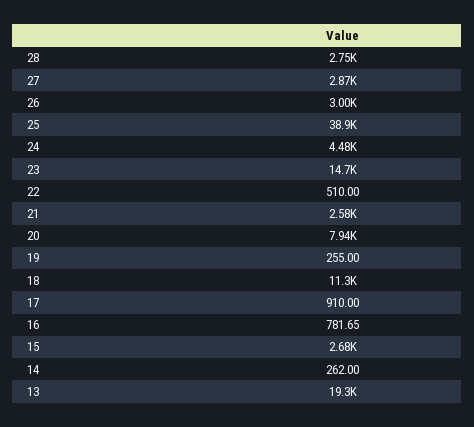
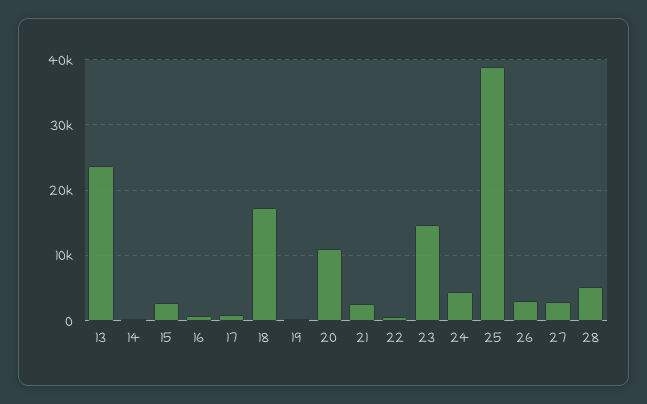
28: 2750 -> 5000
20: 7940 -> 11000
18: 11300 -> 17000
13: 19300 -> 24000

